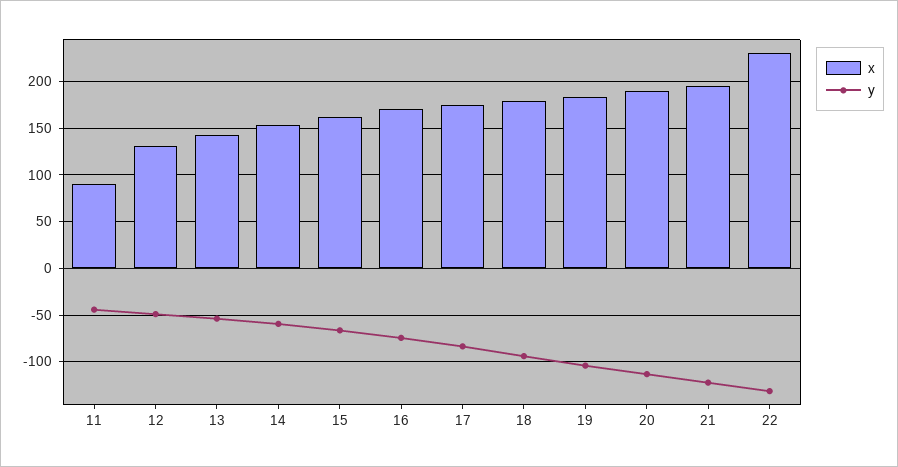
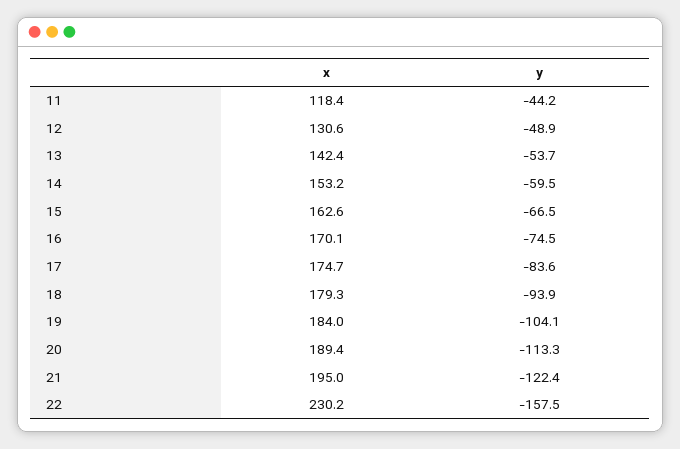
x, 11: 90 -> 118.4
y, 22: -130 -> -157.5

